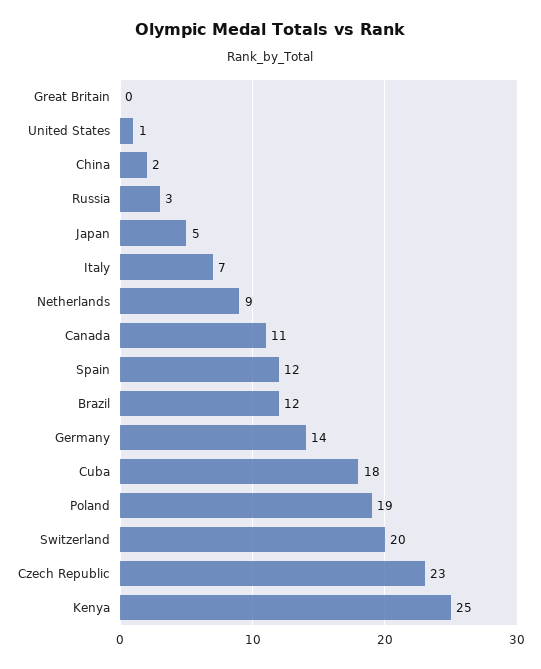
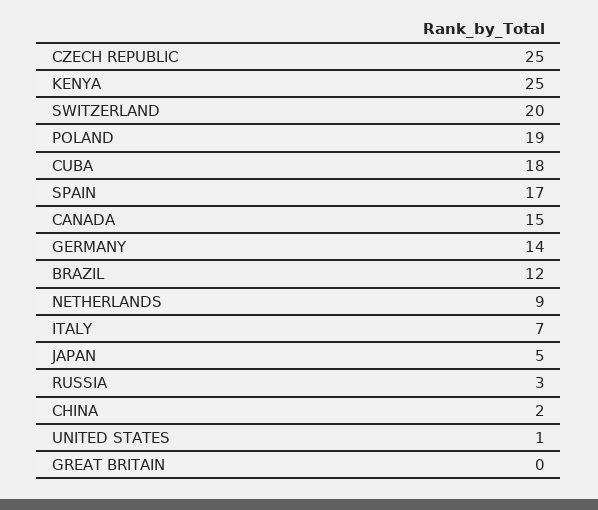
Canada: 11 -> 15
Spain: 12 -> 17
Czech Republic: 23 -> 25

